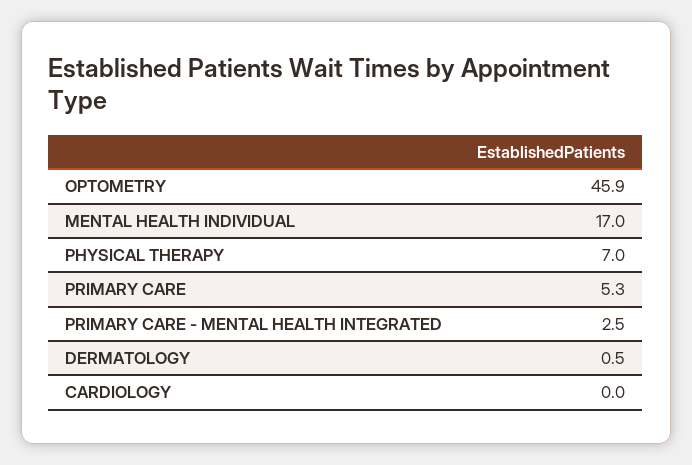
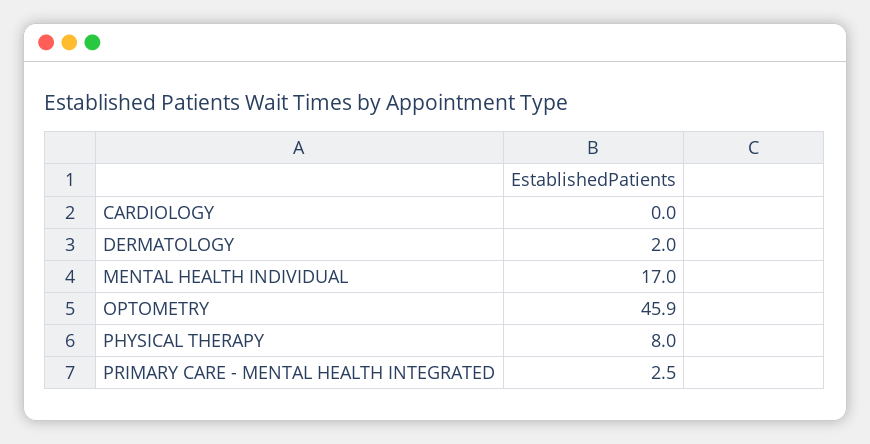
PHYSICAL THERAPY: 7 -> 8
PRIMARY CARE: 5.3 -> none
DERMATOLOGY: 0.5 -> 2

